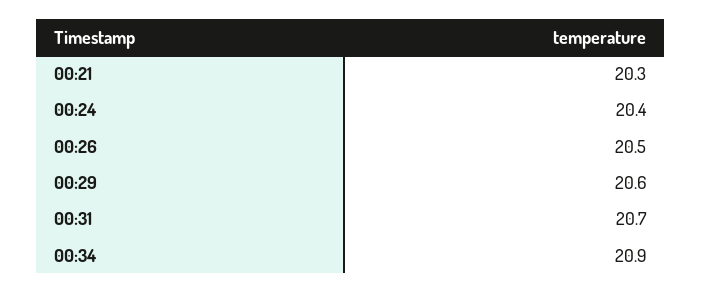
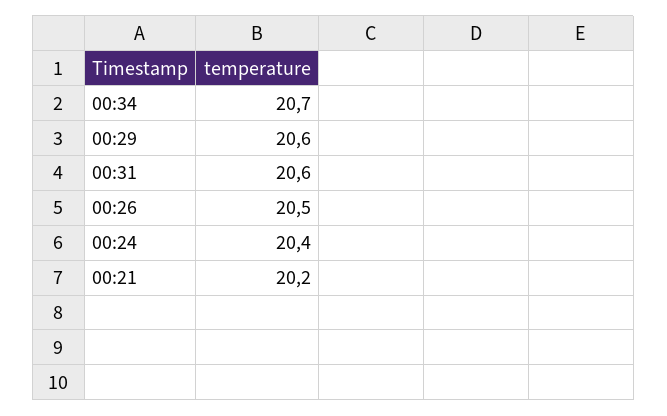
00:21: 20.3 -> 20.2
00:31: 20.7 -> 20.6
00:34: 20.9 -> 20.7

